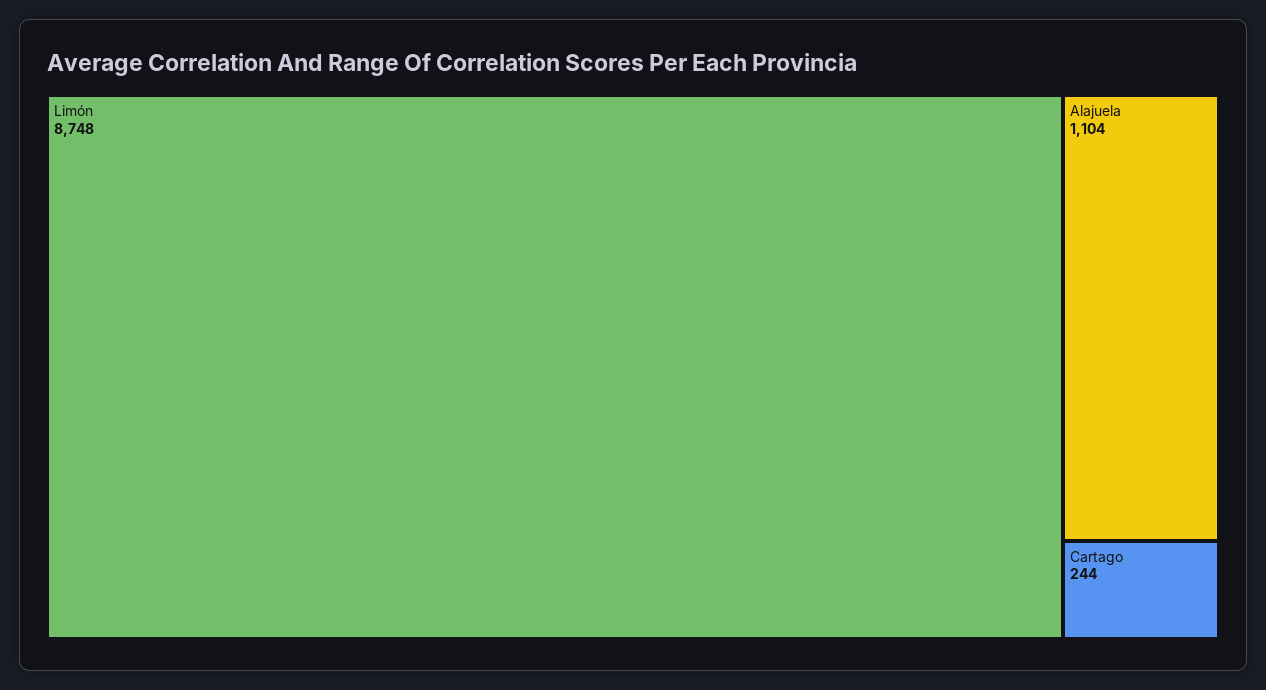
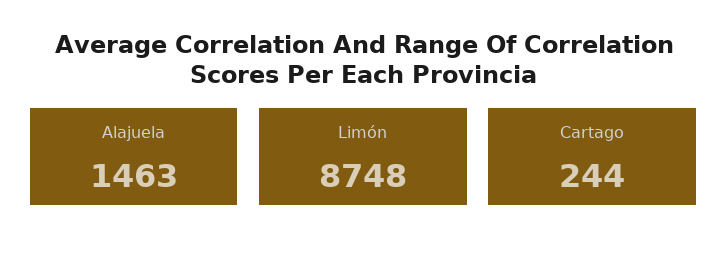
Alajuela: 1104 -> 1463

